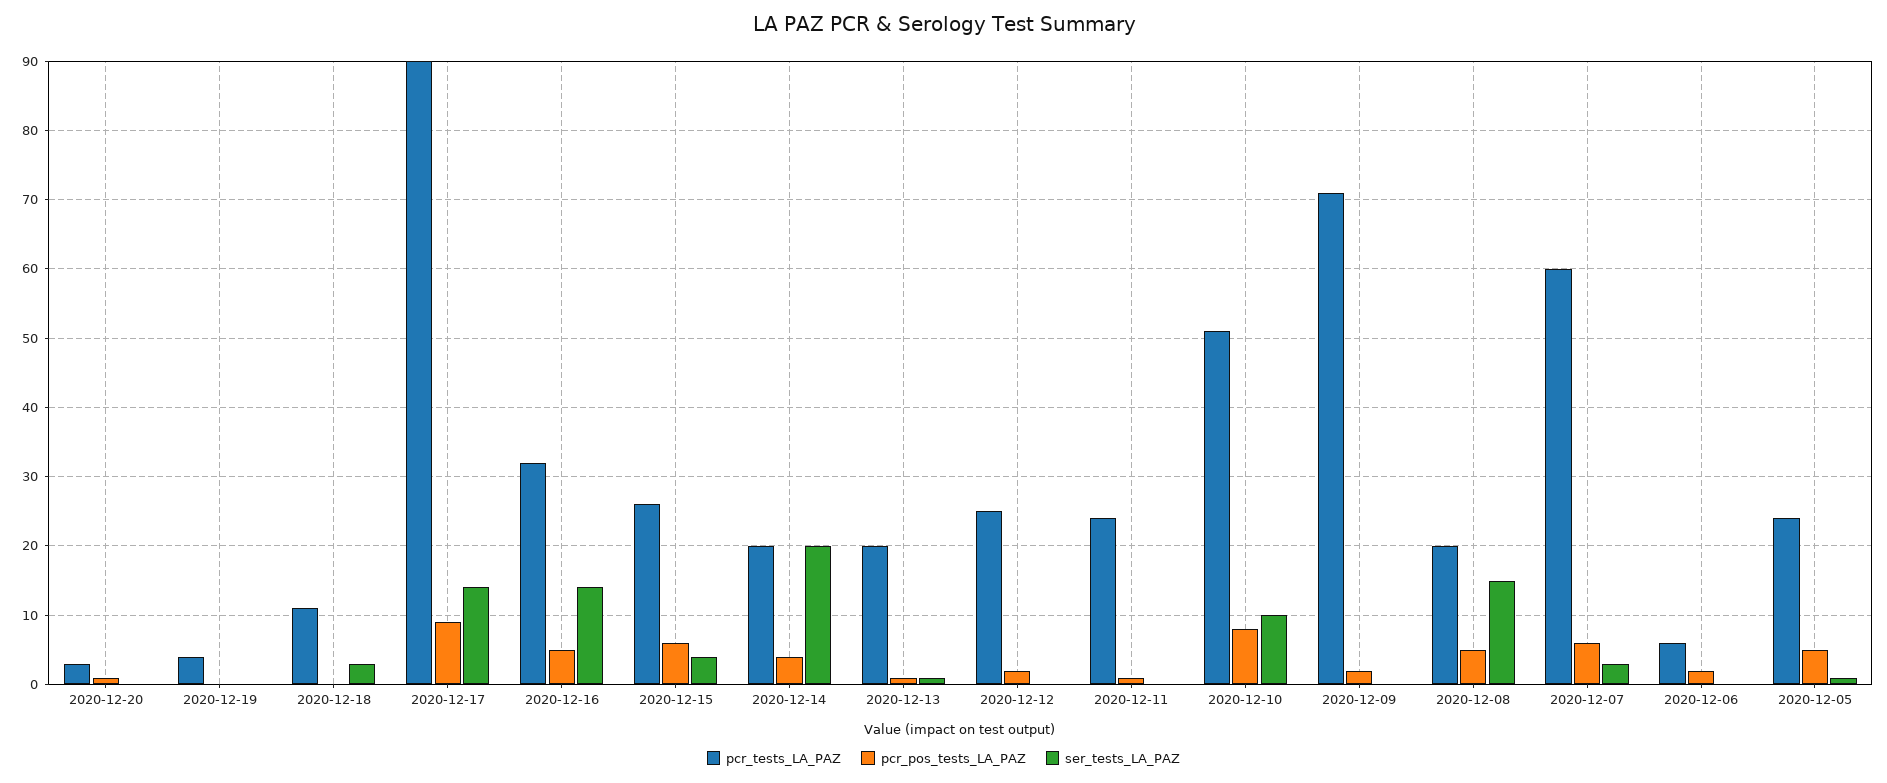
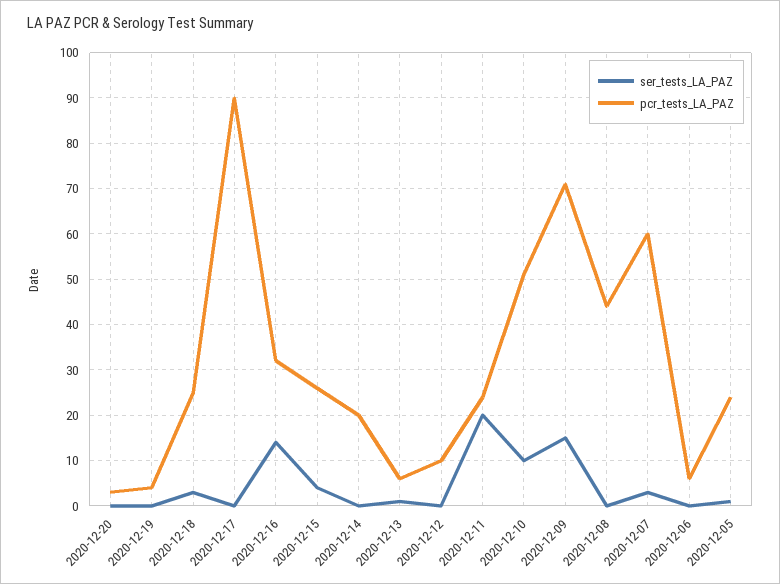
pcr_pos_tests_LA_PAZ, 2020-12-20: 1 -> none
pcr_pos_tests_LA_PAZ, 2020-12-19: 0 -> none
pcr_tests_LA_PAZ, 2020-12-18: 11 -> 25
pcr_pos_tests_LA_PAZ, 2020-12-18: 0 -> none
pcr_pos_tests_LA_PAZ, 2020-12-17: 9 -> none
ser_tests_LA_PAZ, 2020-12-17: 14 -> 0
pcr_pos_tests_LA_PAZ, 2020-12-16: 5 -> none
pcr_pos_tests_LA_PAZ, 2020-12-15: 6 -> none
pcr_pos_tests_LA_PAZ, 2020-12-14: 4 -> none
ser_tests_LA_PAZ, 2020-12-14: 20 -> 0
pcr_tests_LA_PAZ, 2020-12-13: 20 -> 5
pcr_pos_tests_LA_PAZ, 2020-12-13: 1 -> none
pcr_tests_LA_PAZ, 2020-12-12: 25 -> 10
pcr_pos_tests_LA_PAZ, 2020-12-12: 2 -> none
pcr_pos_tests_LA_PAZ, 2020-12-11: 1 -> none
ser_tests_LA_PAZ, 2020-12-11: 0 -> 20
pcr_pos_tests_LA_PAZ, 2020-12-10: 8 -> none
pcr_pos_tests_LA_PAZ, 2020-12-09: 2 -> none
ser_tests_LA_PAZ, 2020-12-09: 0 -> 15
pcr_tests_LA_PAZ, 2020-12-08: 20 -> 45
pcr_pos_tests_LA_PAZ, 2020-12-08: 5 -> none
ser_tests_LA_PAZ, 2020-12-08: 15 -> 0
pcr_pos_tests_LA_PAZ, 2020-12-07: 6 -> none
pcr_pos_tests_LA_PAZ, 2020-12-06: 2 -> none
pcr_pos_tests_LA_PAZ, 2020-12-05: 5 -> none

